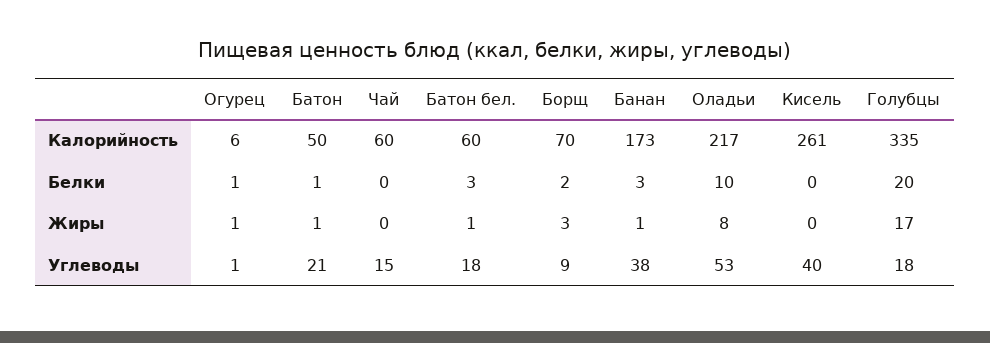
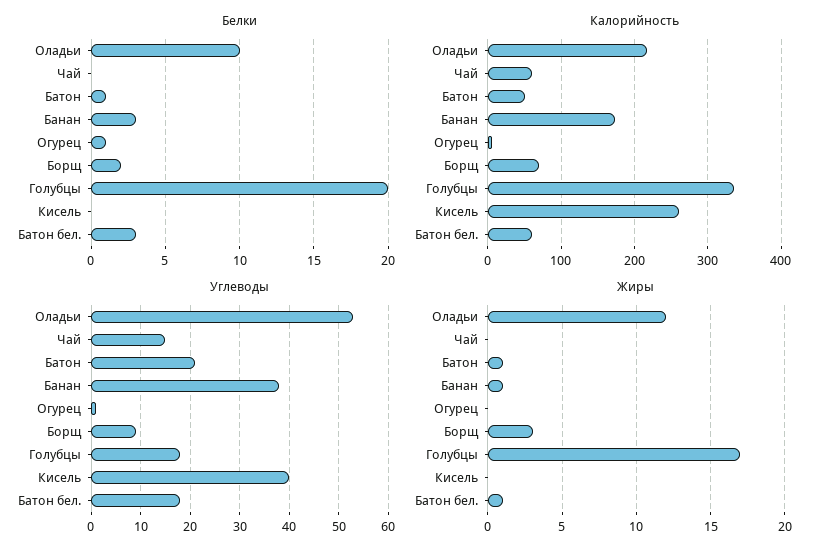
Жиры, Огурец: 1 -> 0
Жиры, Оладьи: 8 -> 12

